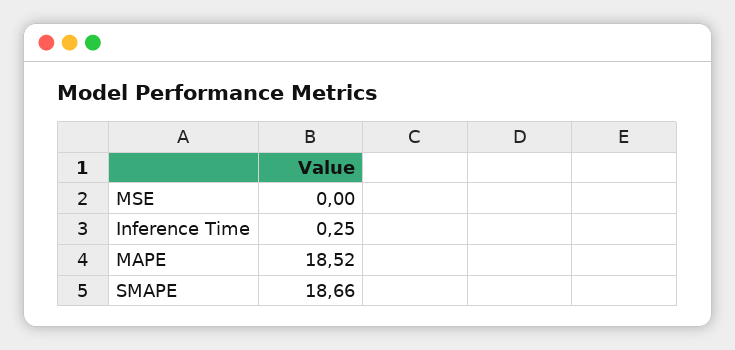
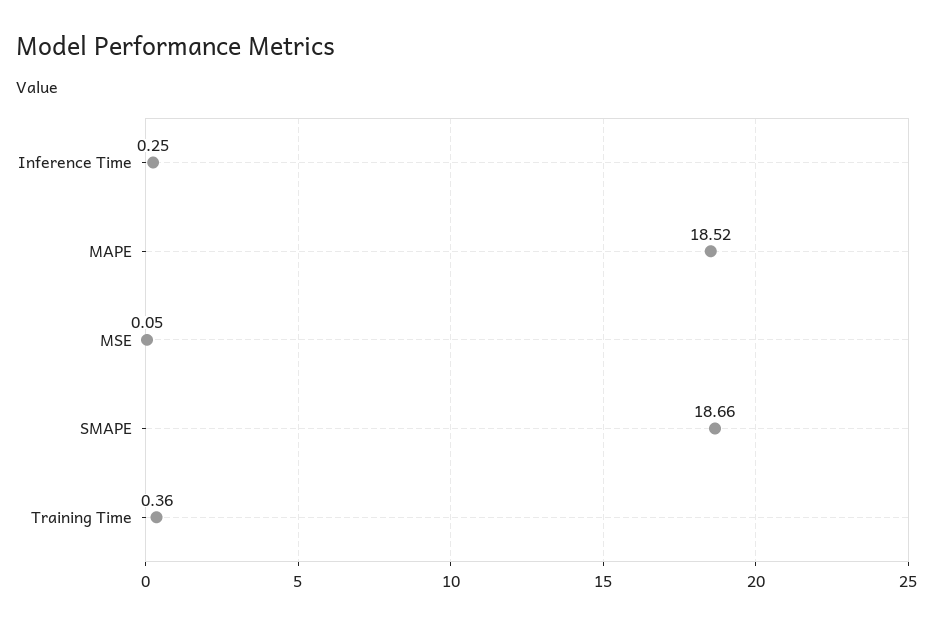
MSE: 0 -> 0.05
Training Time: none -> 0.36

